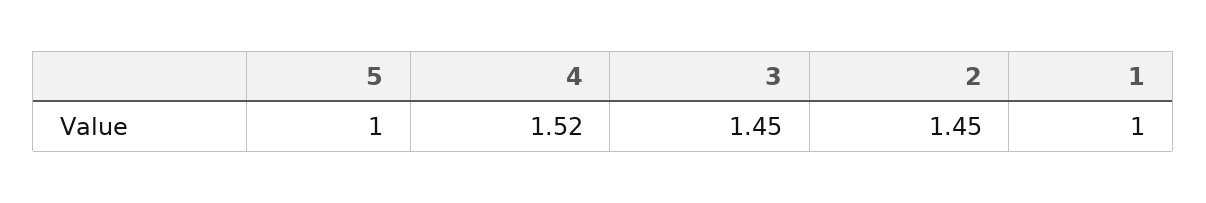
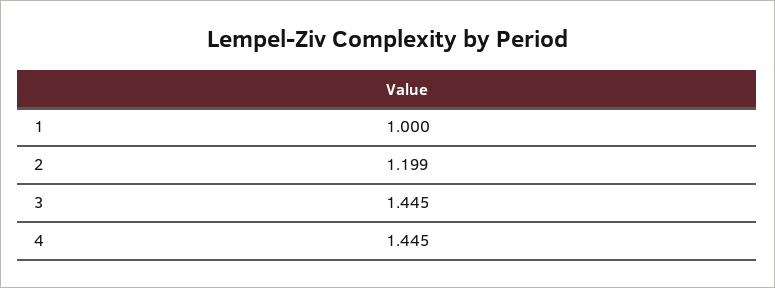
5: 1 -> none
4: 1.52 -> 1.445
2: 1.45 -> 1.199

